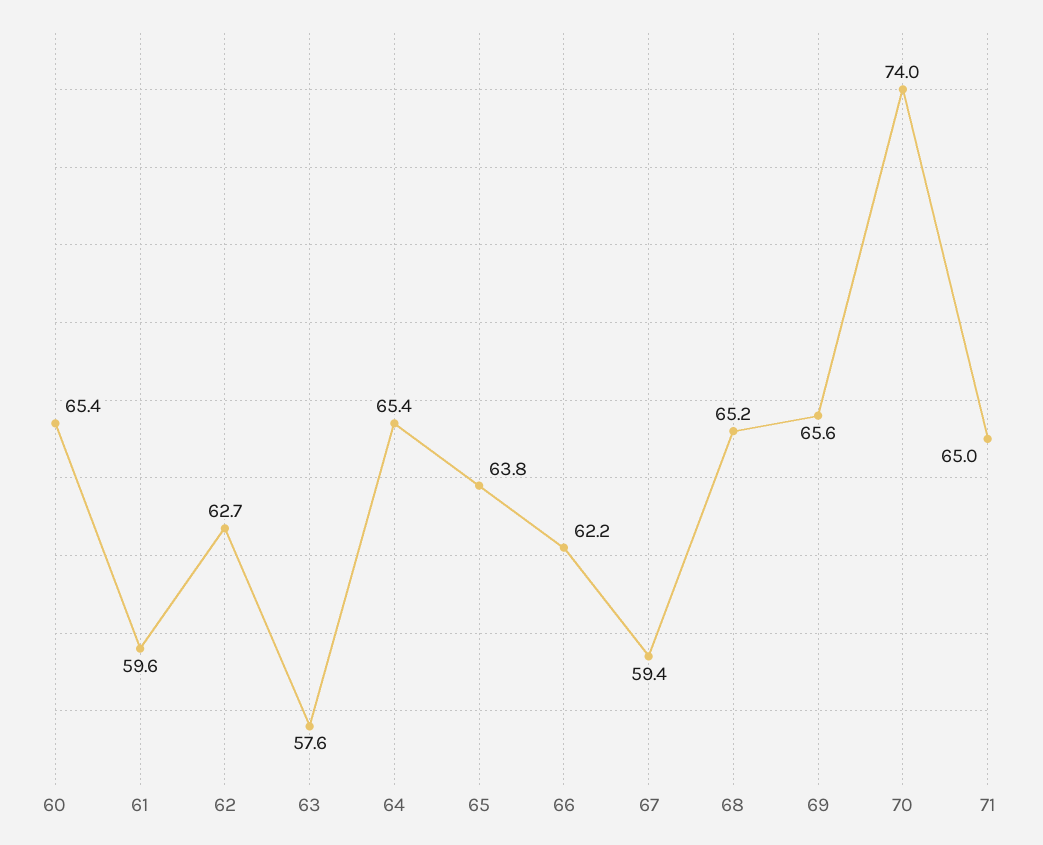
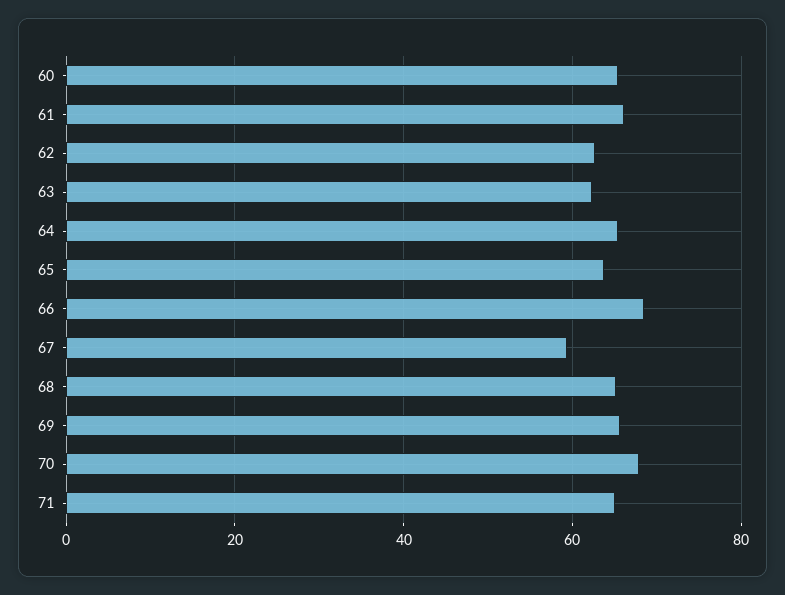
61: 59.6 -> 66
63: 57.6 -> 62
66: 62.2 -> 68
70: 74 -> 68

